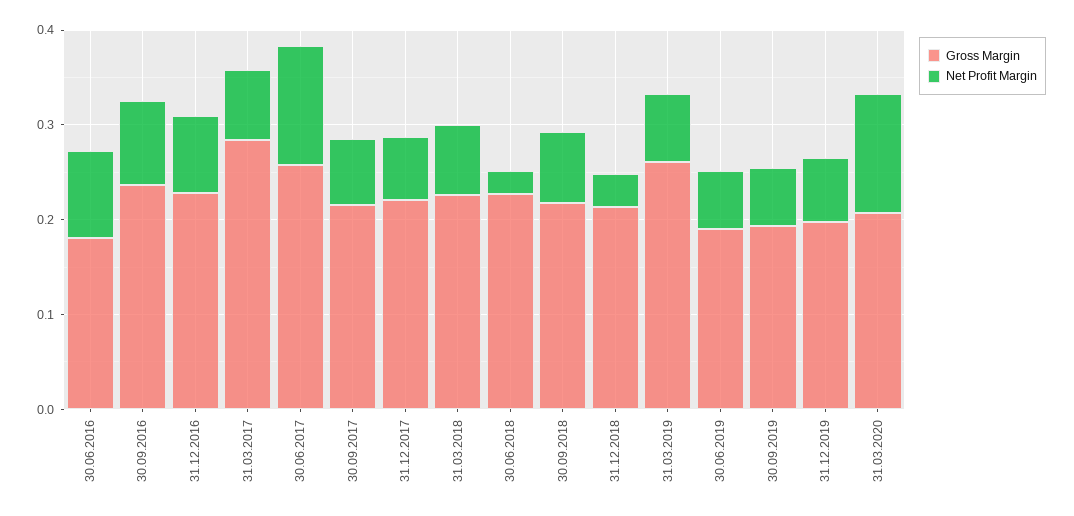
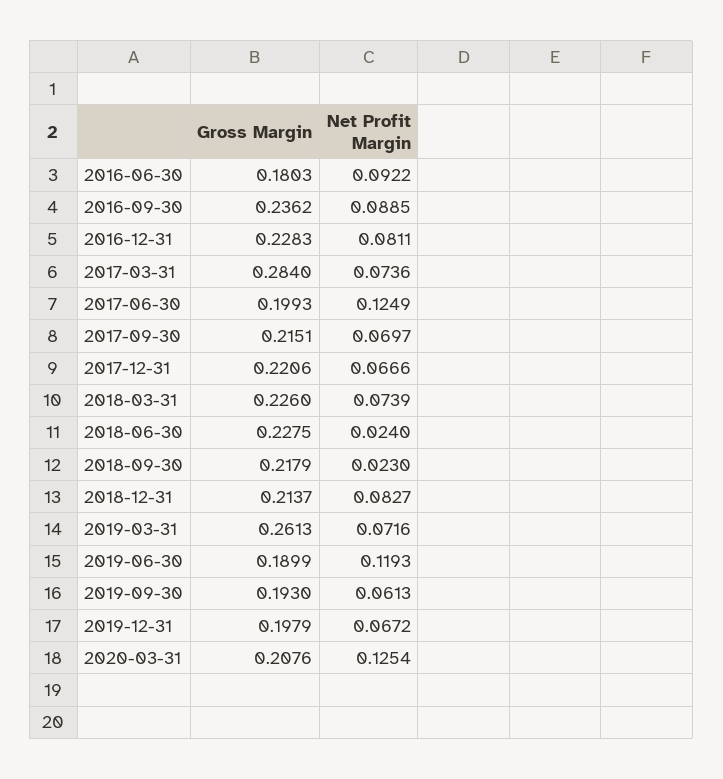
Gross Margin, 30.06.2017: 0.26 -> 0.1993
Net Profit Margin, 30.09.2018: 0.08 -> 0.023
Net Profit Margin, 31.12.2018: 0.04 -> 0.0827
Net Profit Margin, 30.06.2019: 0.06 -> 0.1193

